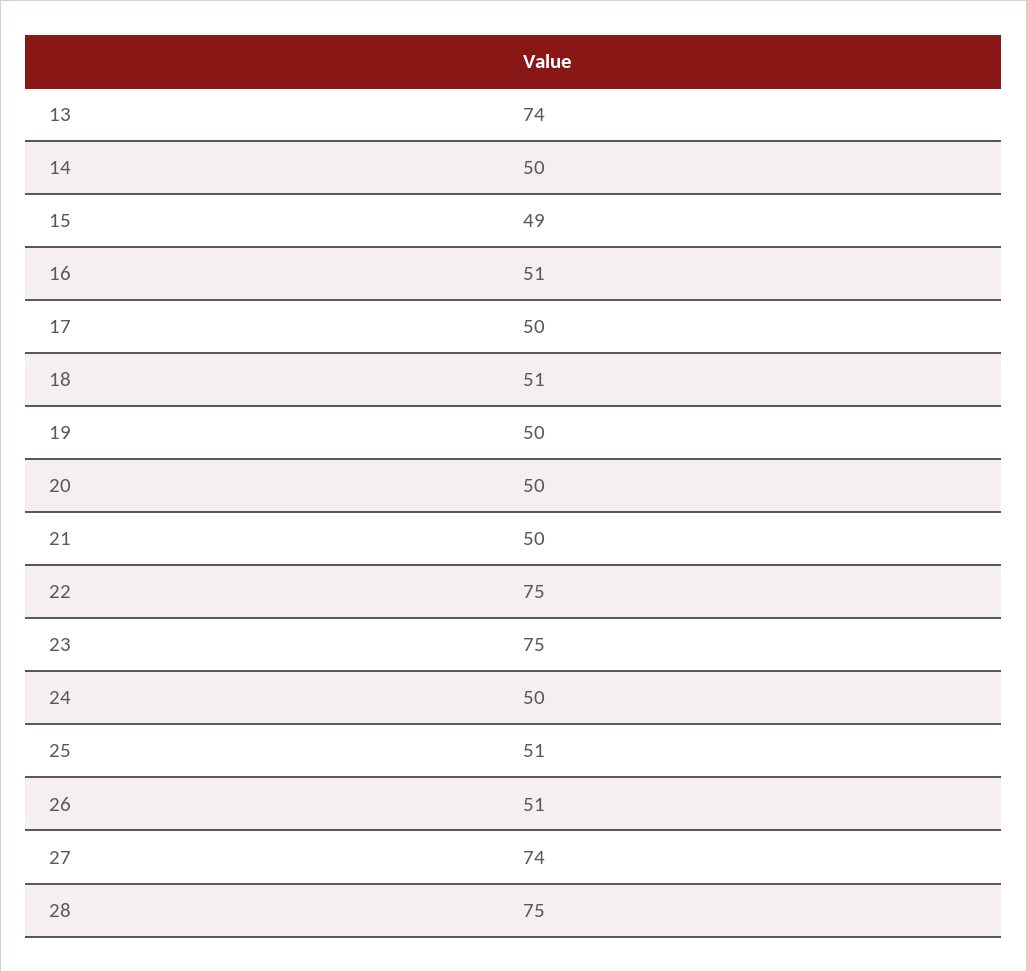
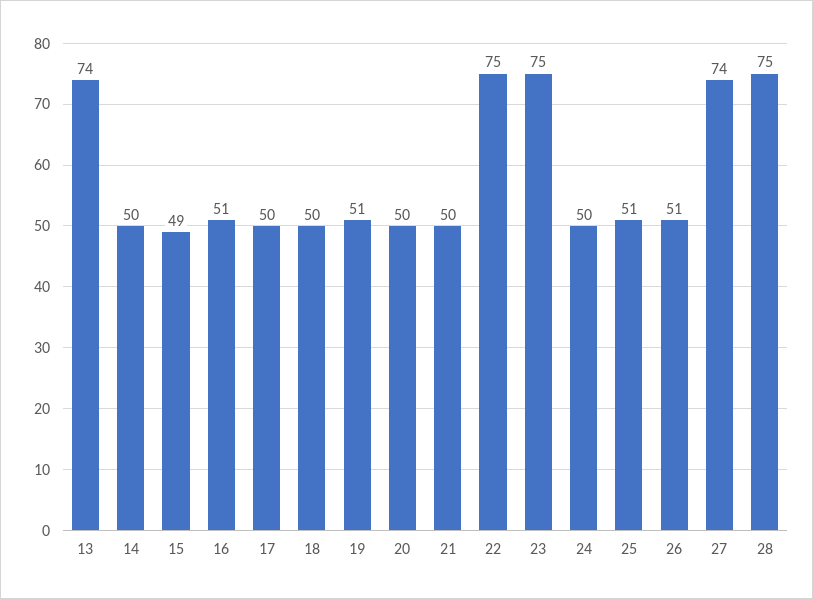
18: 51 -> 50
19: 50 -> 51

